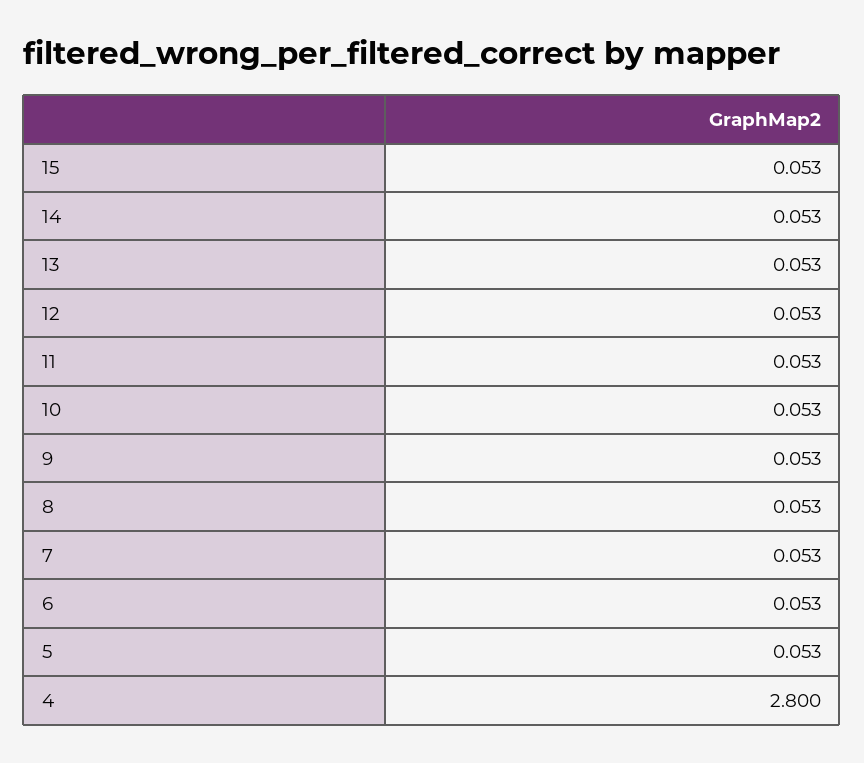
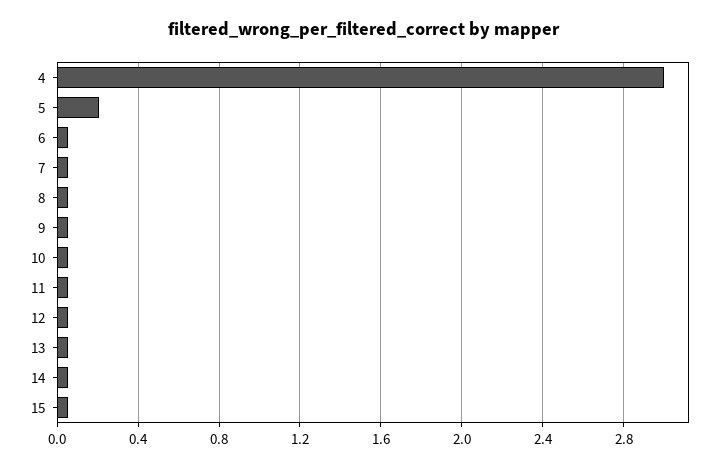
5: 0.053 -> 0.2
4: 2.8 -> 3

